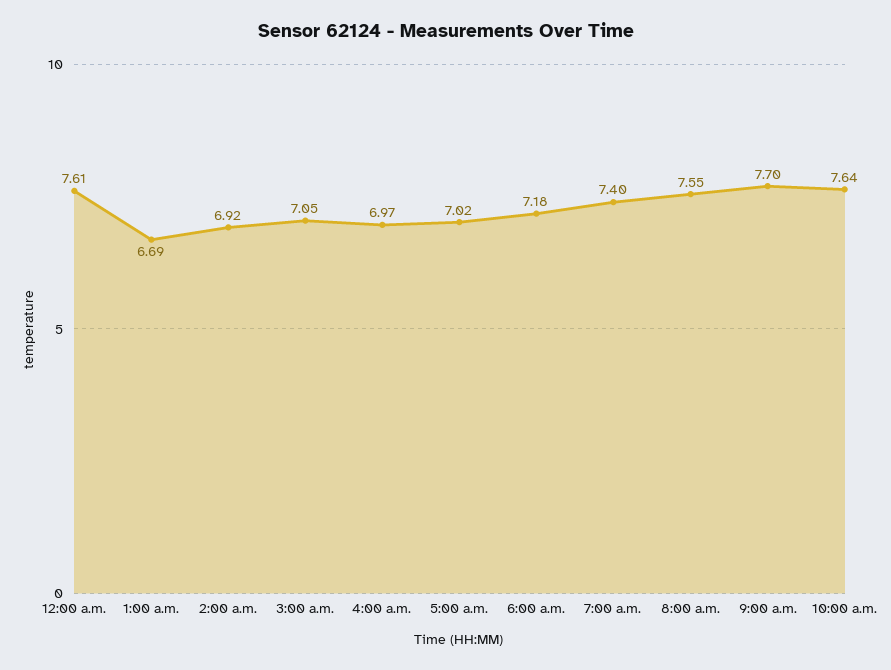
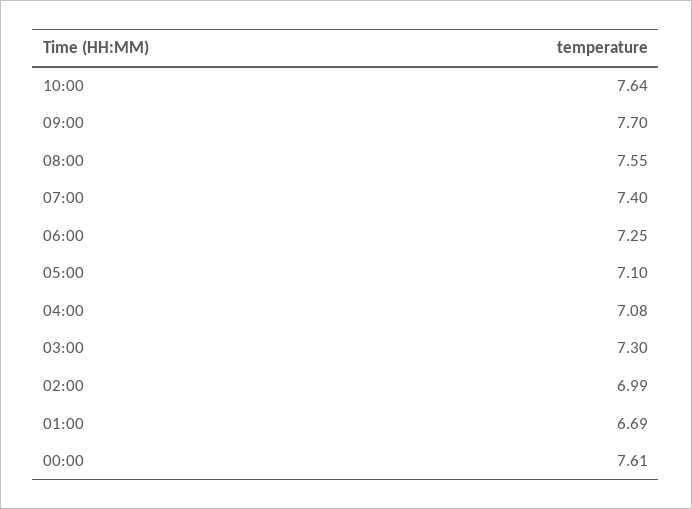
2:00 a.m.: 6.92 -> 6.99
3:00 a.m.: 7.05 -> 7.3
4:00 a.m.: 6.97 -> 7.08
5:00 a.m.: 7.02 -> 7.1
6:00 a.m.: 7.18 -> 7.25

